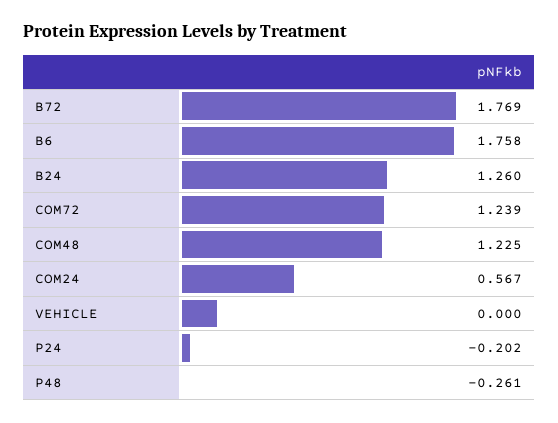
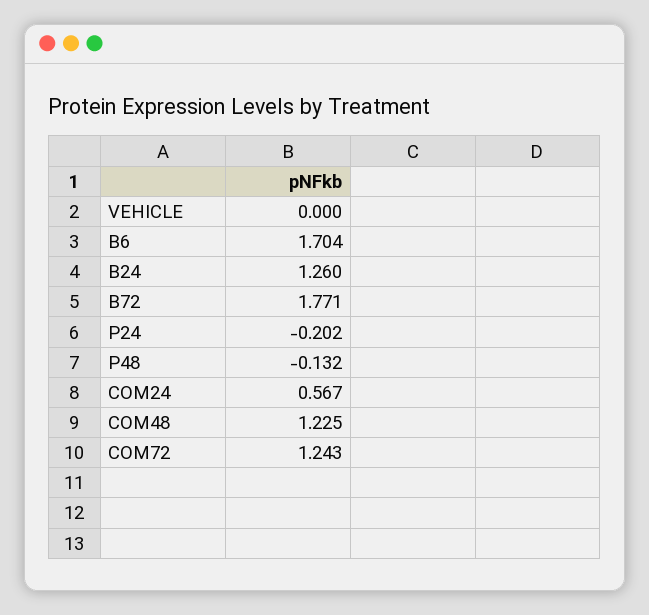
B72: 1.769 -> 1.771
B6: 1.758 -> 1.704
COM72: 1.239 -> 1.243
P48: -0.261 -> -0.132

